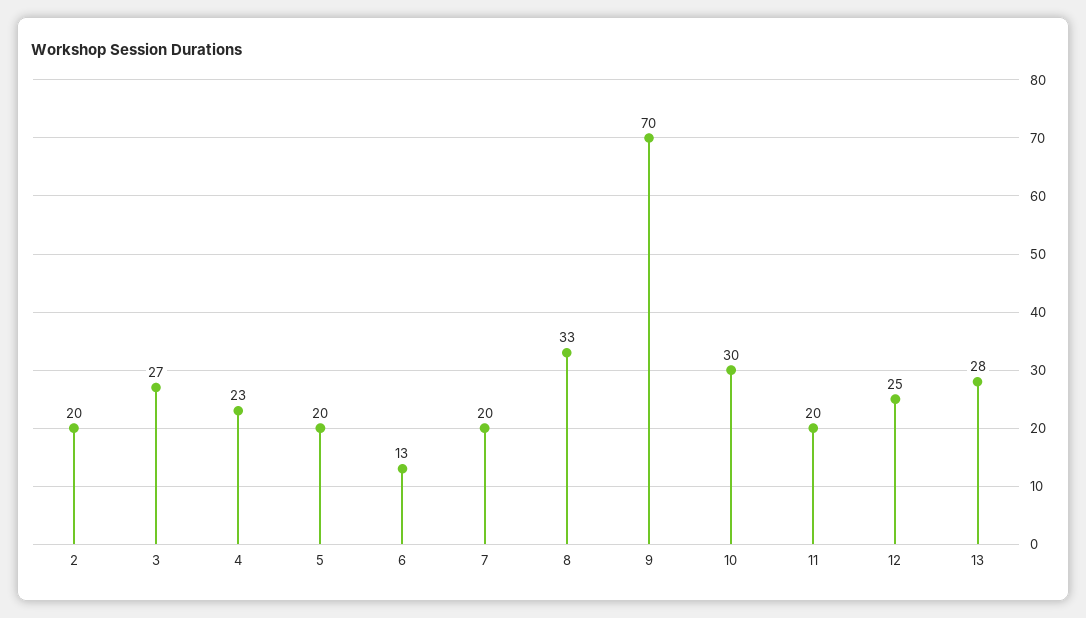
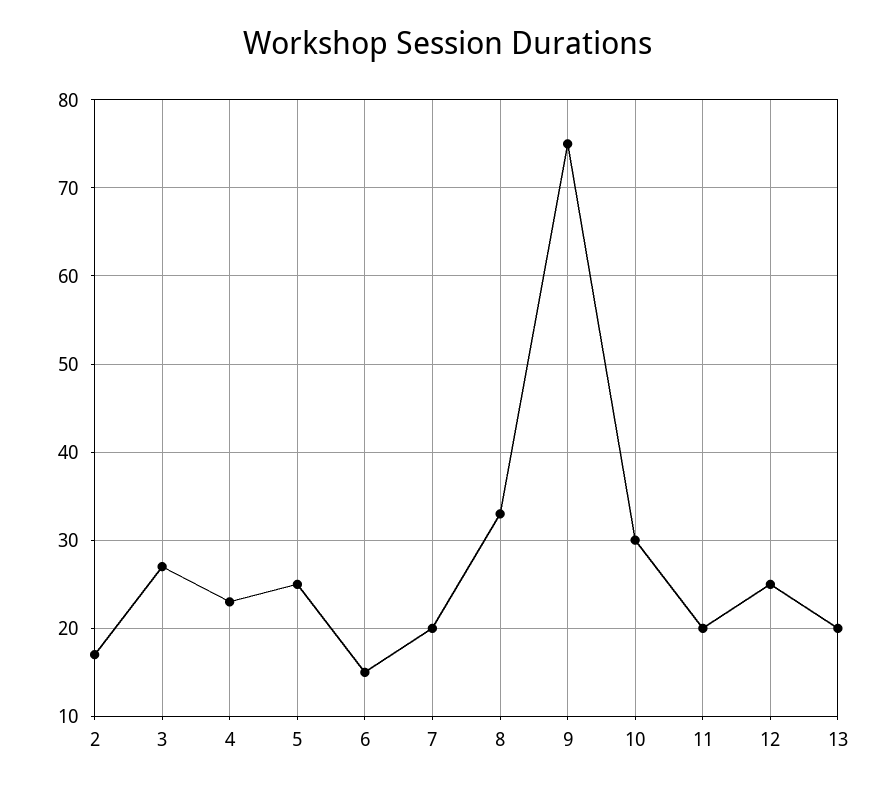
2: 20 -> 17
5: 20 -> 25
6: 13 -> 15
9: 70 -> 75
13: 28 -> 20

